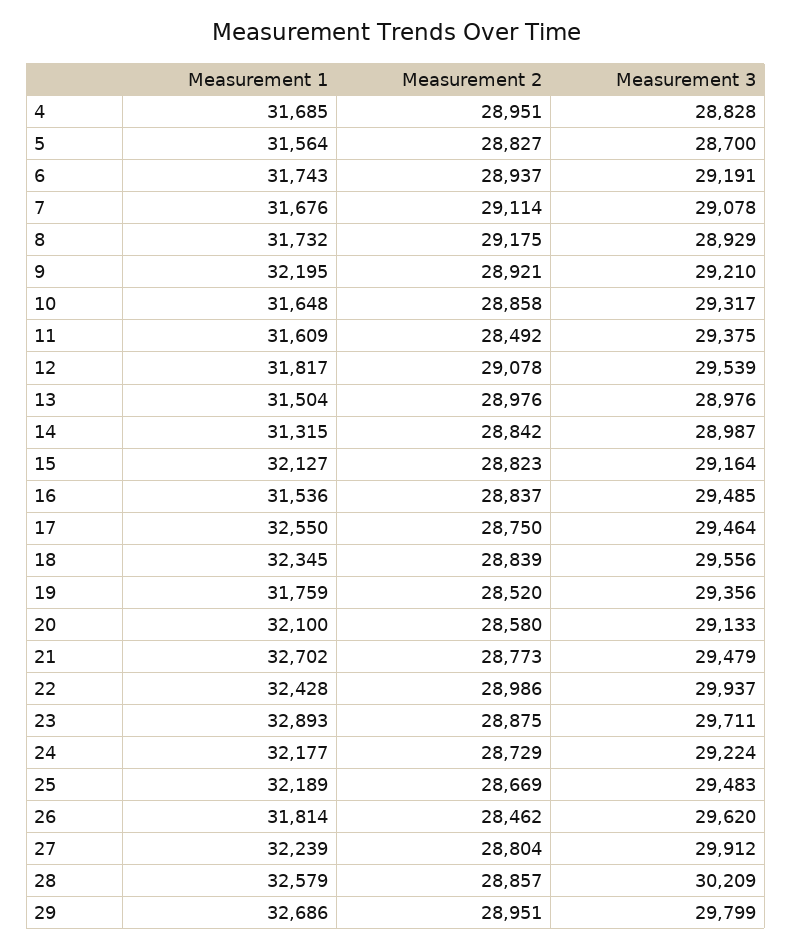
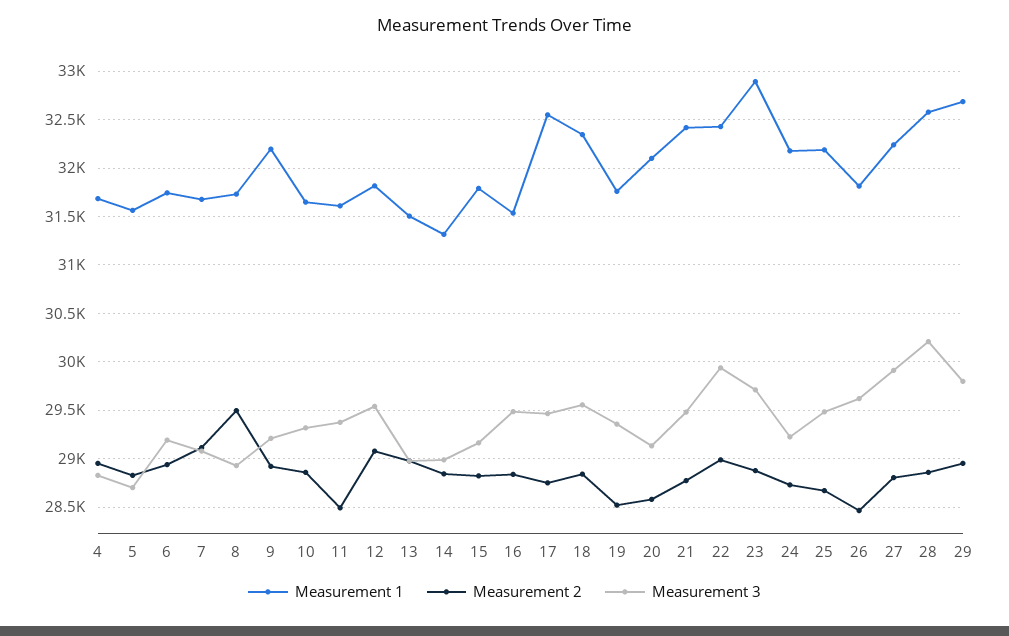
Measurement 2, 8: 29175 -> 29500
Measurement 1, 15: 32127 -> 31800
Measurement 1, 21: 32702 -> 32400

